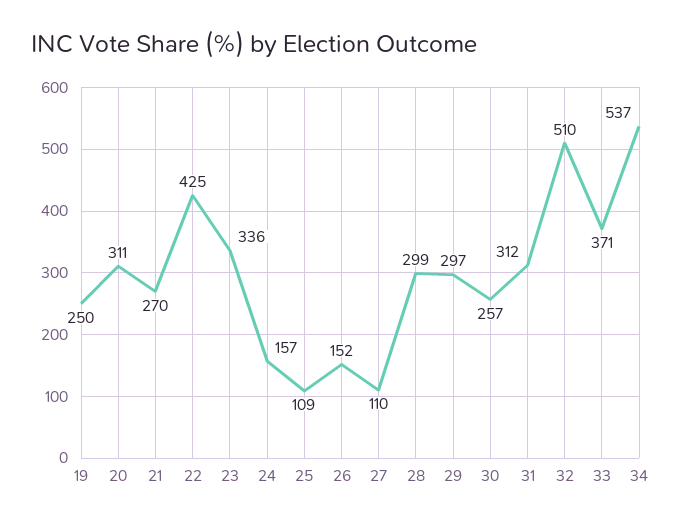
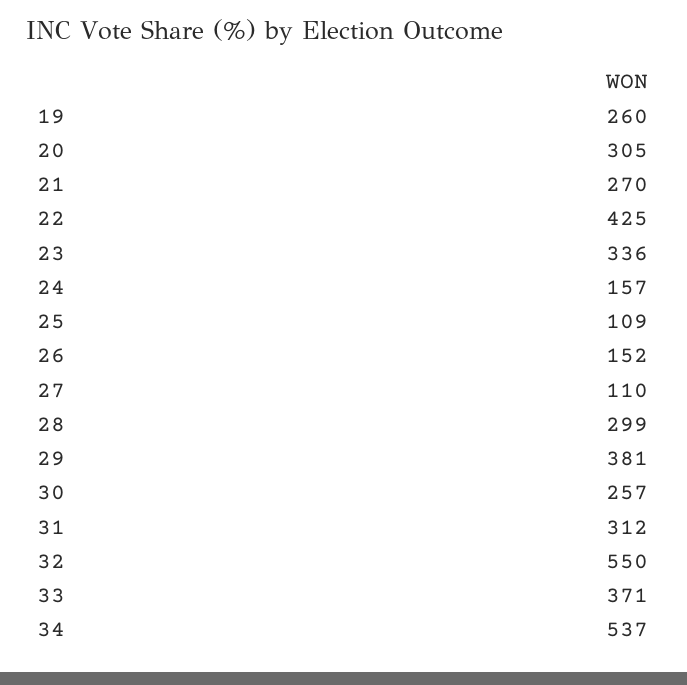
19: 250 -> 260
20: 311 -> 305
29: 297 -> 381
32: 510 -> 550

